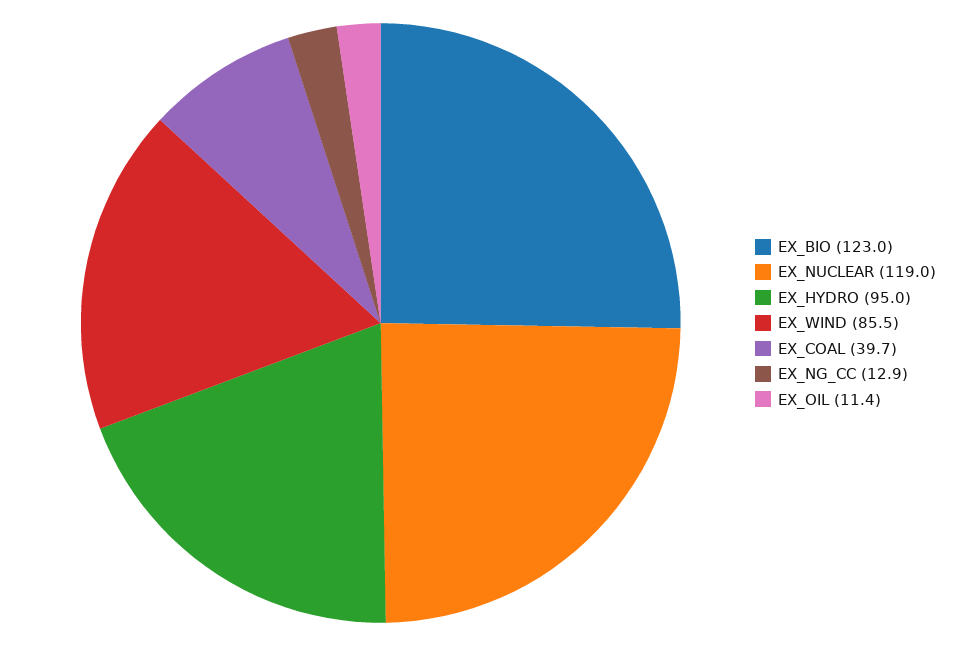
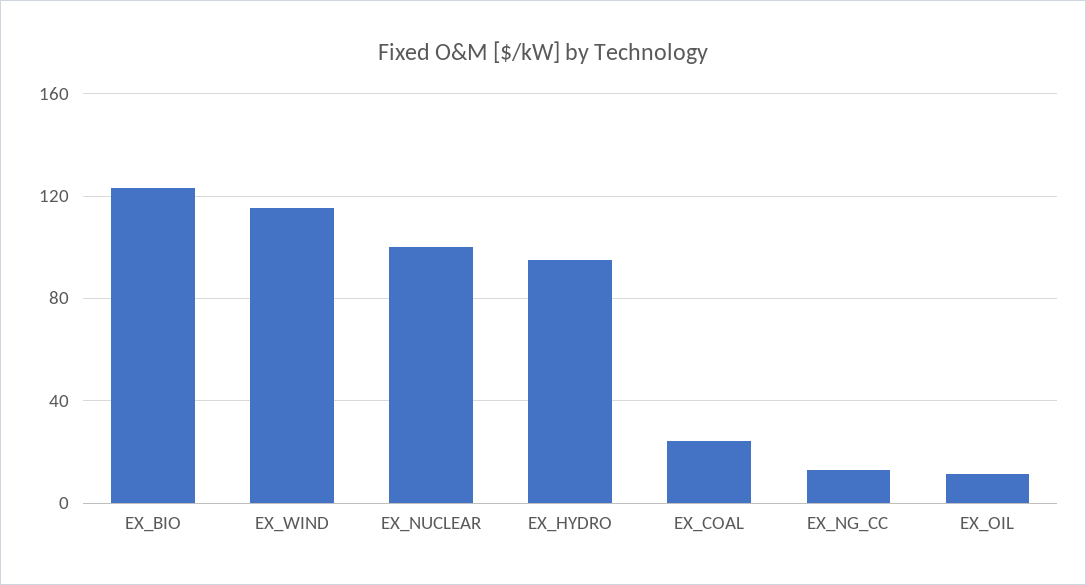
EX_NUCLEAR: 119 -> 100
EX_WIND: 85.5 -> 115
EX_COAL: 39.7 -> 25

